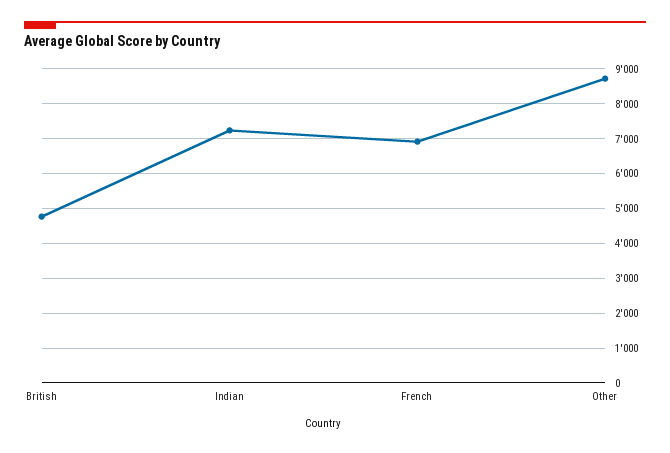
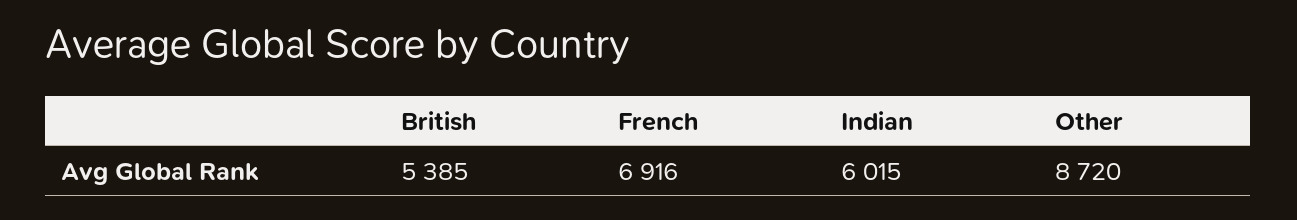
British: 4800 -> 5385
Indian: 7200 -> 6015

